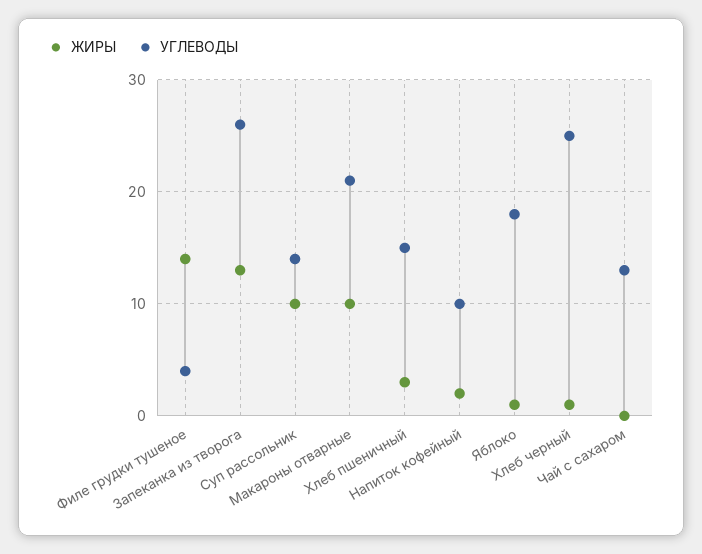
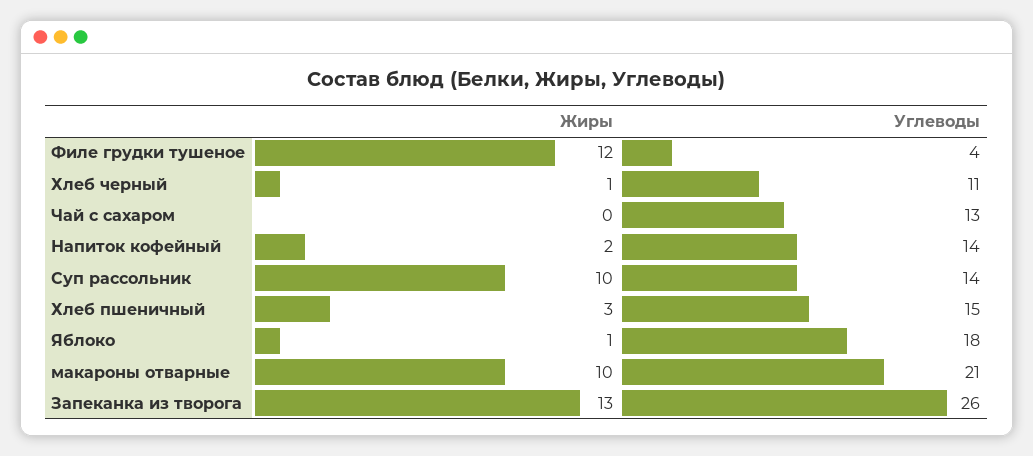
ЖИРЫ, Филе грудки тушеное: 14 -> 12
УГЛЕВОДЫ, Напиток кофейный: 10 -> 14
УГЛЕВОДЫ, Хлеб черный: 25 -> 11

